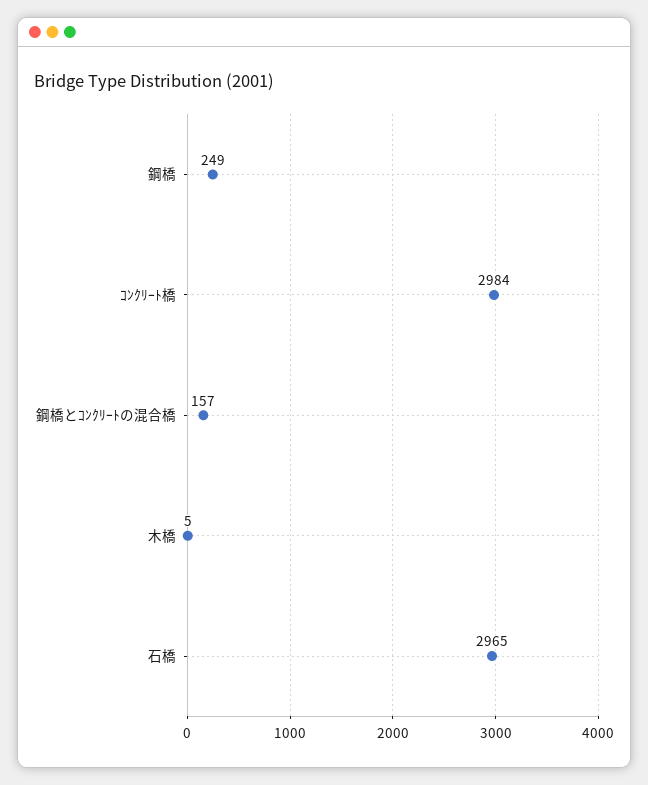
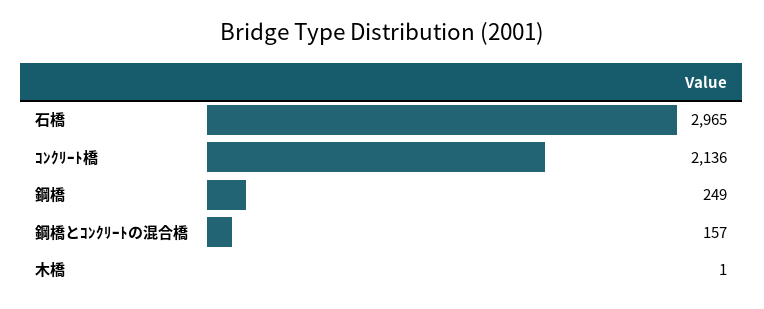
ｺﾝｸﾘｰﾄ橋: 2984 -> 2136
木橋: 5 -> 1

